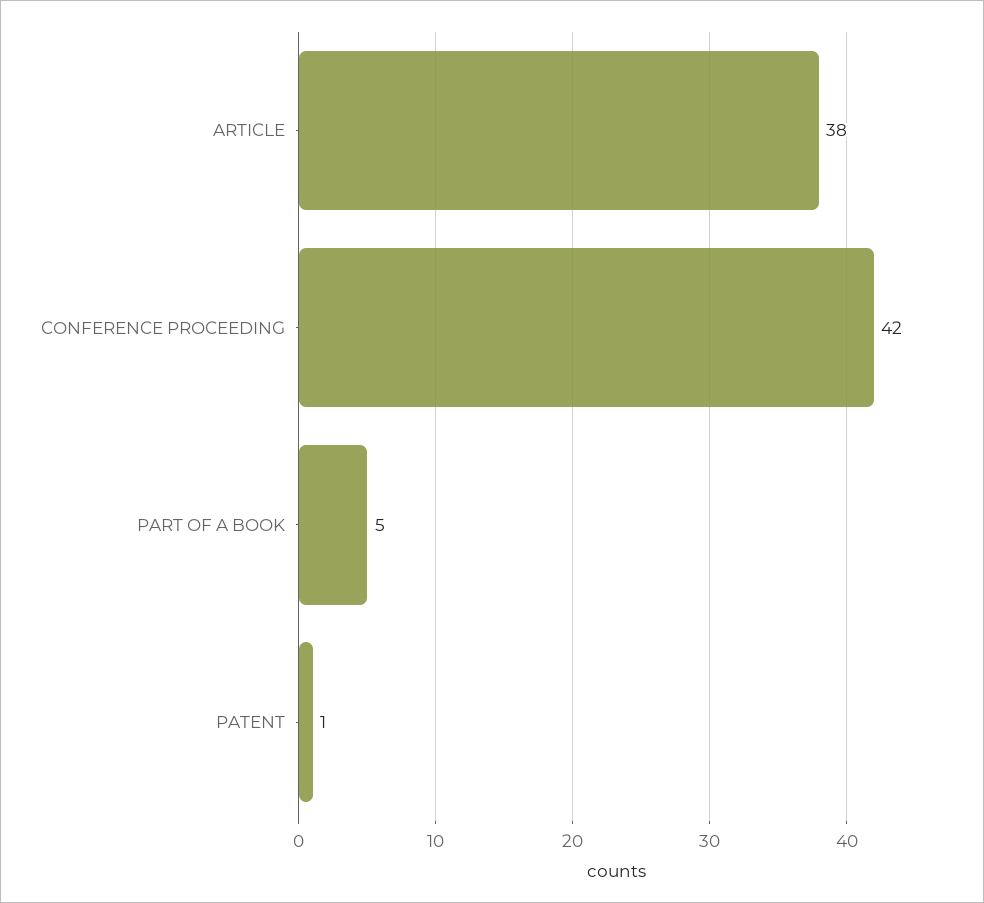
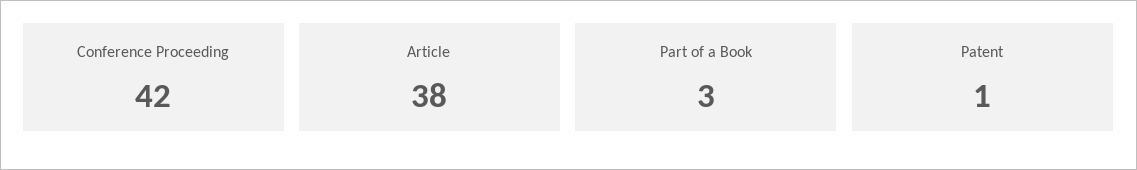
PART OF A BOOK: 5 -> 3

